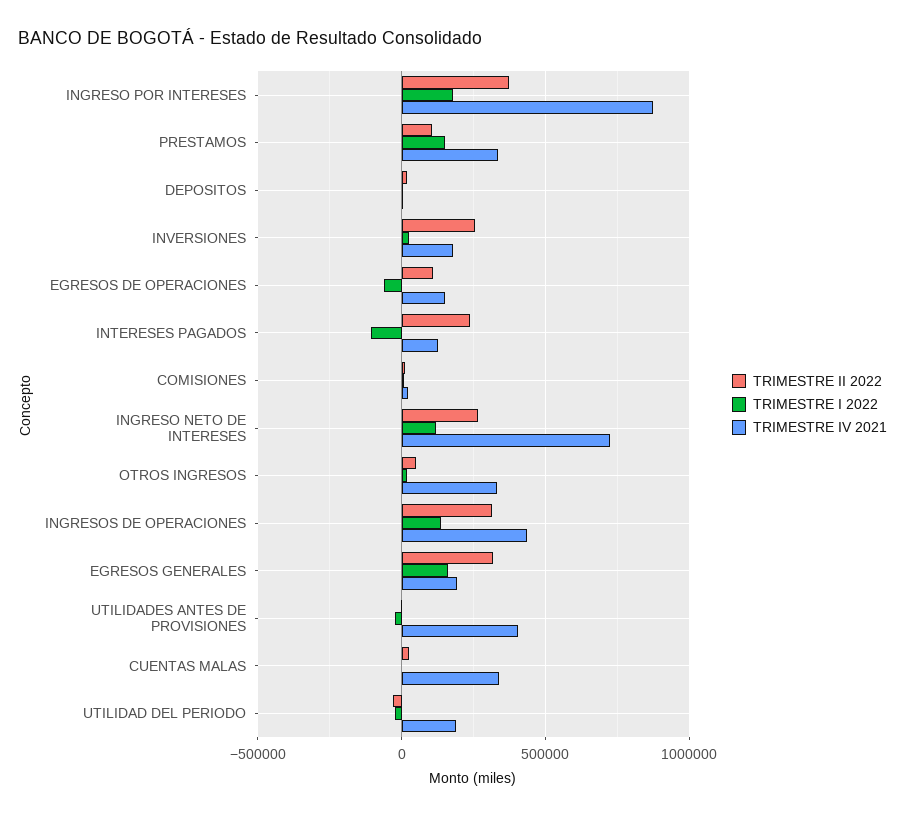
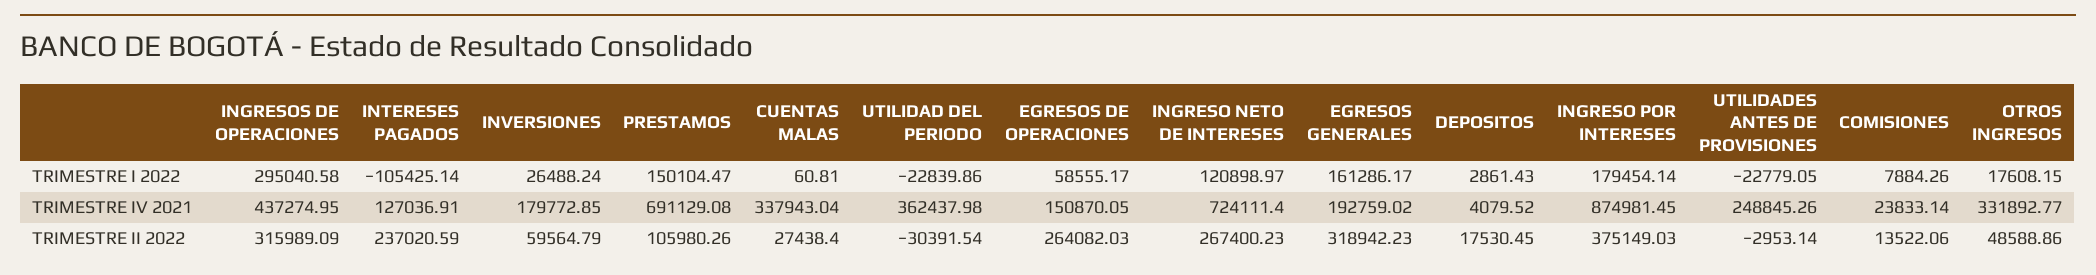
TRIMESTRE IV 2021, PRESTAMOS: 350000 -> 691129.08
TRIMESTRE II 2022, INVERSIONES: 250000 -> 59564.79
TRIMESTRE II 2022, EGRESOS DE OPERACIONES: 100000 -> 264082.03
TRIMESTRE I 2022, EGRESOS DE OPERACIONES: -50000 -> 58555.17
TRIMESTRE I 2022, INGRESOS DE OPERACIONES: 150000 -> 295040.58
TRIMESTRE IV 2021, UTILIDADES ANTES DE PROVISIONES: 400000 -> 248845.26
TRIMESTRE IV 2021, UTILIDAD DEL PERIODO: 200000 -> 362437.98

